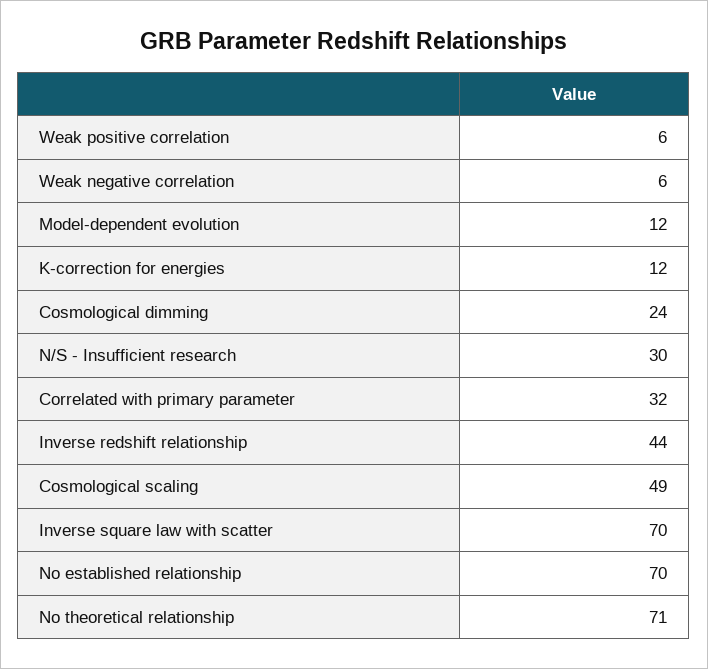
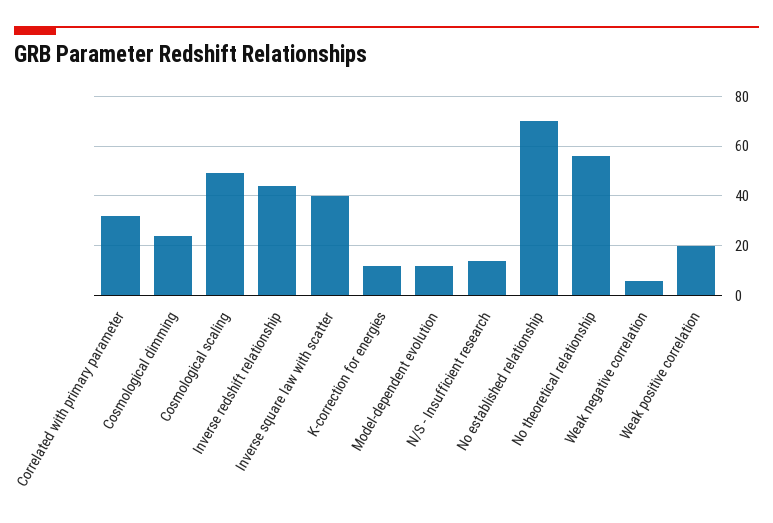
Weak positive correlation: 6 -> 20
N/S - Insufficient research: 30 -> 15
Inverse square law with scatter: 70 -> 40
No theoretical relationship: 71 -> 55

